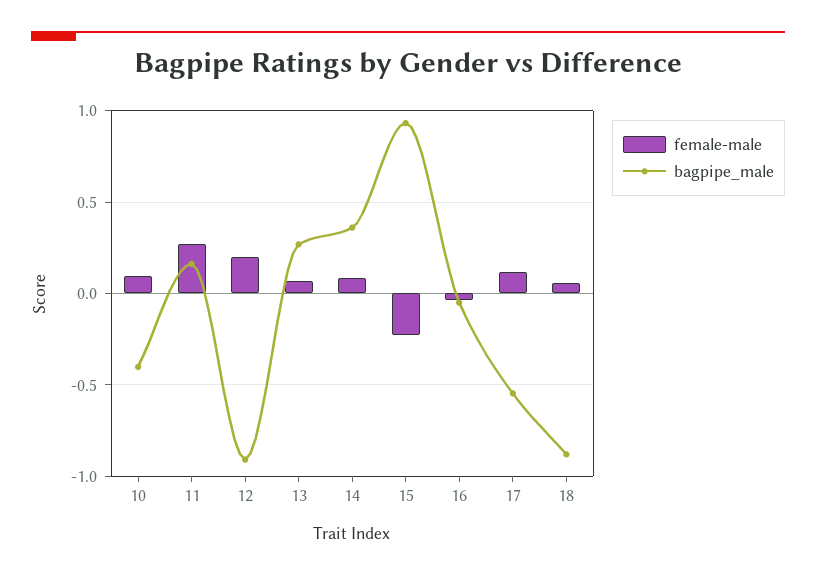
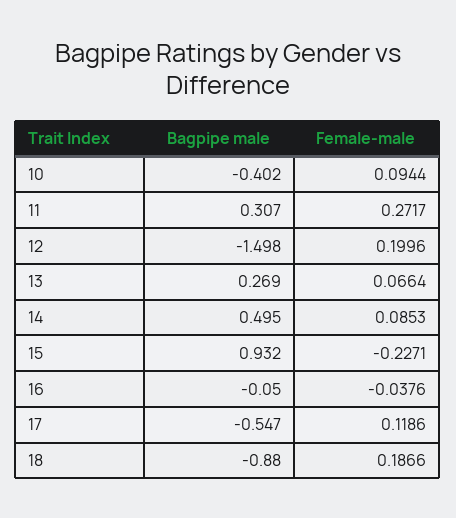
bagpipe_male, 11: 0.15 -> 0.307
bagpipe_male, 12: -0.9 -> -1.498
bagpipe_male, 14: 0.35 -> 0.495
female-male, 18: 0.05 -> 0.1866

